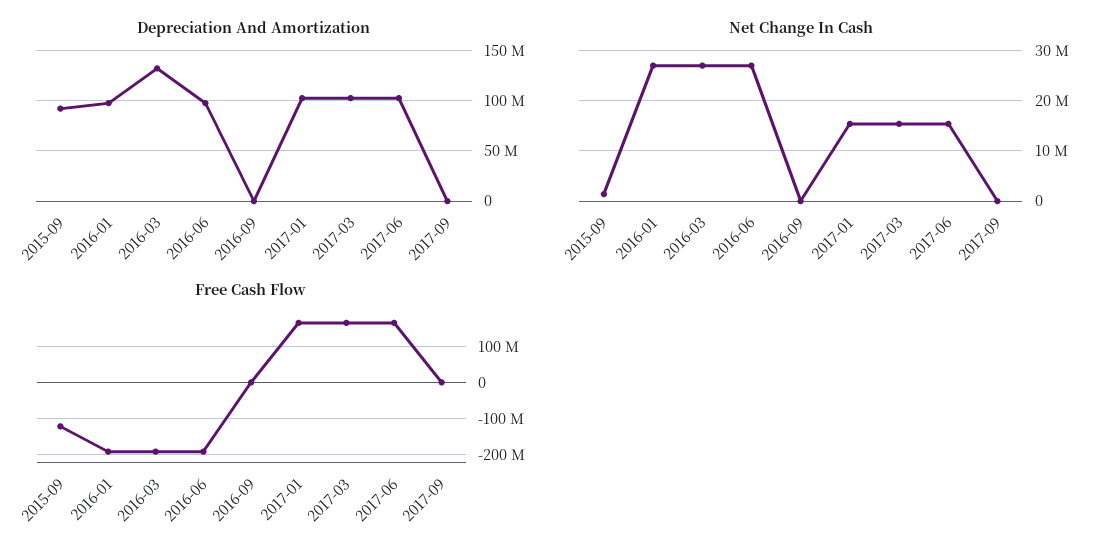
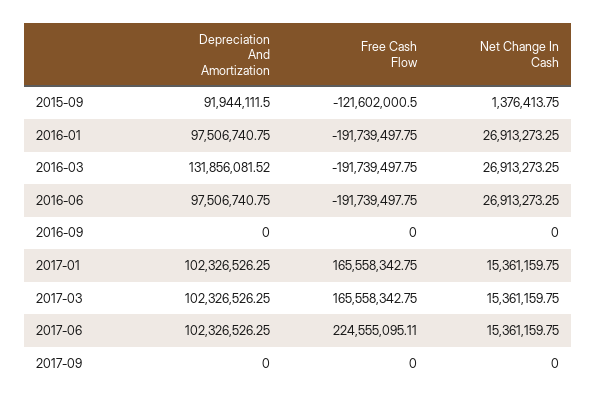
Free Cash Flow, 2017-06: 160000000 -> 224555095.11

